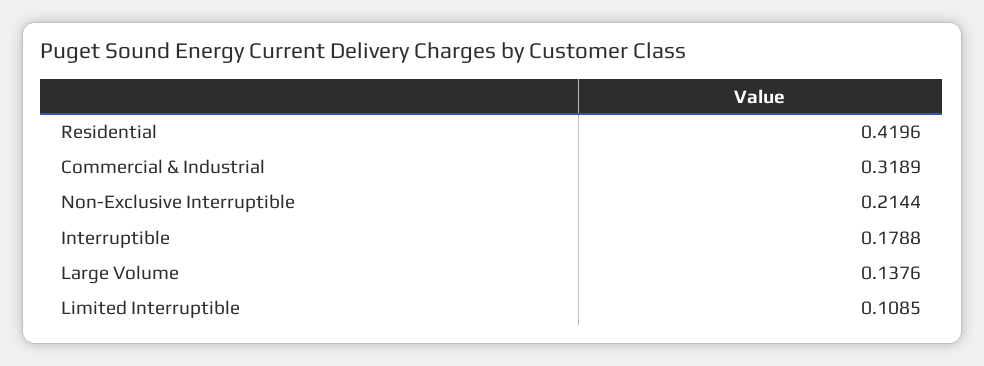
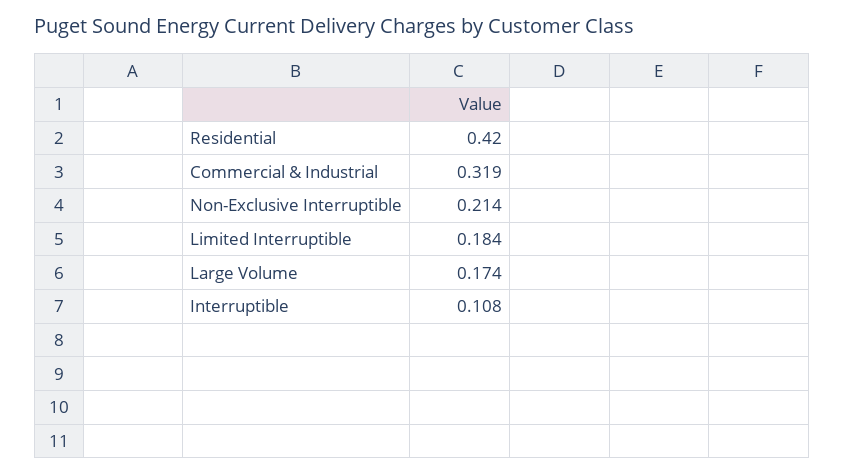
Interruptible: 0.1788 -> 0.108
Large Volume: 0.1376 -> 0.174
Limited Interruptible: 0.1085 -> 0.184

